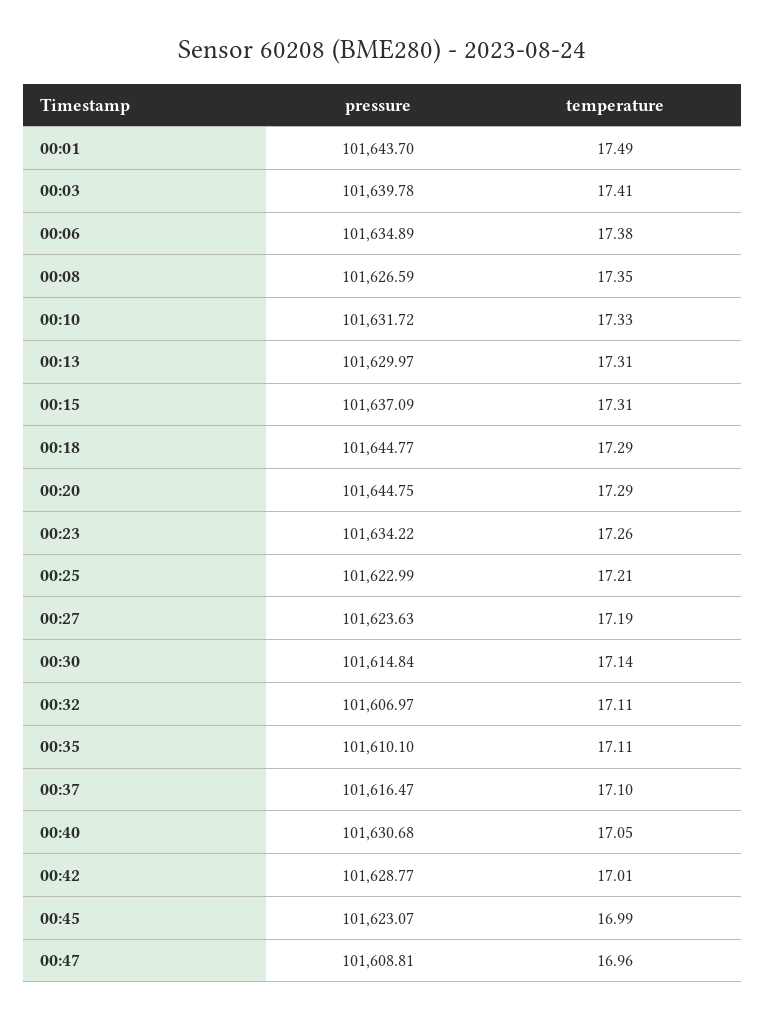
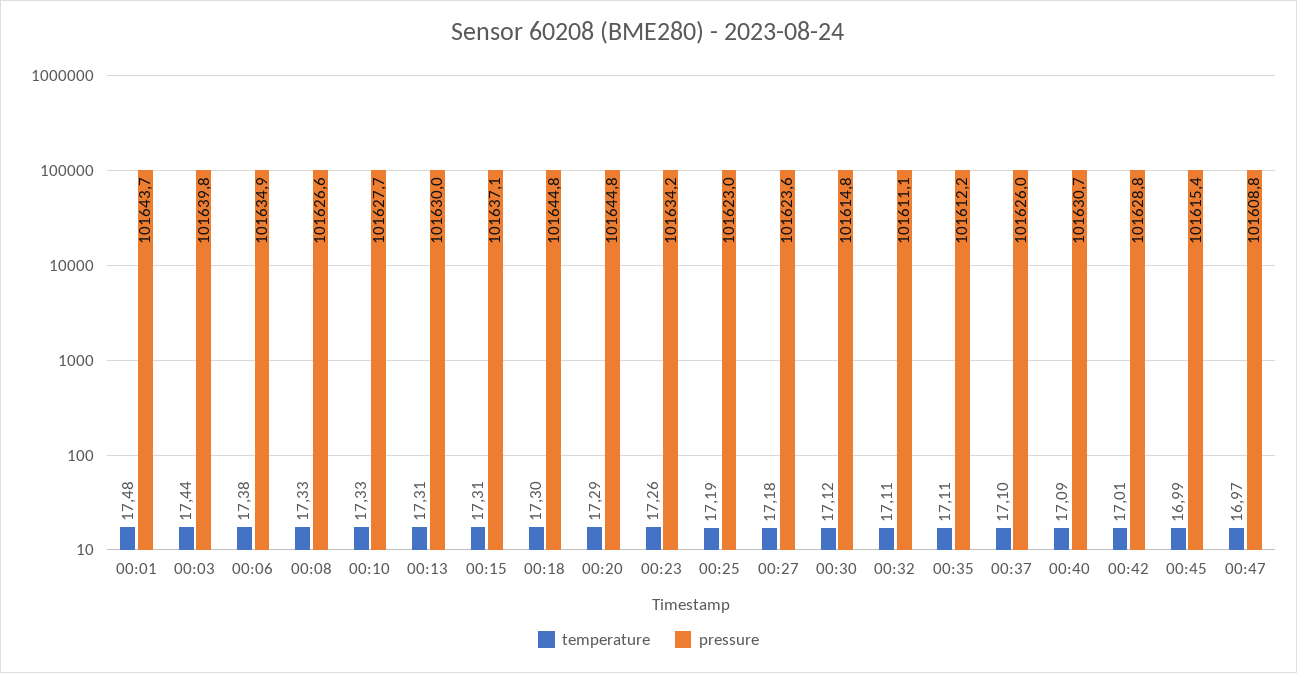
temperature, 00:01: 17.49 -> 17.48
temperature, 00:03: 17.41 -> 17.44
temperature, 00:08: 17.35 -> 17.33
pressure, 00:10: 101631.72 -> 101627.7
temperature, 00:18: 17.29 -> 17.3
temperature, 00:25: 17.21 -> 17.19
temperature, 00:27: 17.19 -> 17.18
temperature, 00:30: 17.14 -> 17.12
pressure, 00:32: 101606.97 -> 101611.1
pressure, 00:35: 101610.1 -> 101612.2
pressure, 00:37: 101616.47 -> 101626
temperature, 00:40: 17.05 -> 17.09
pressure, 00:45: 101623.07 -> 101615.4
temperature, 00:47: 16.96 -> 16.97

